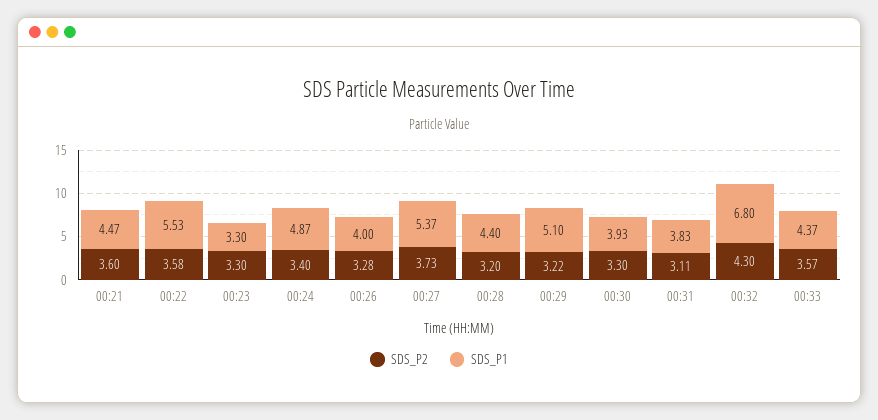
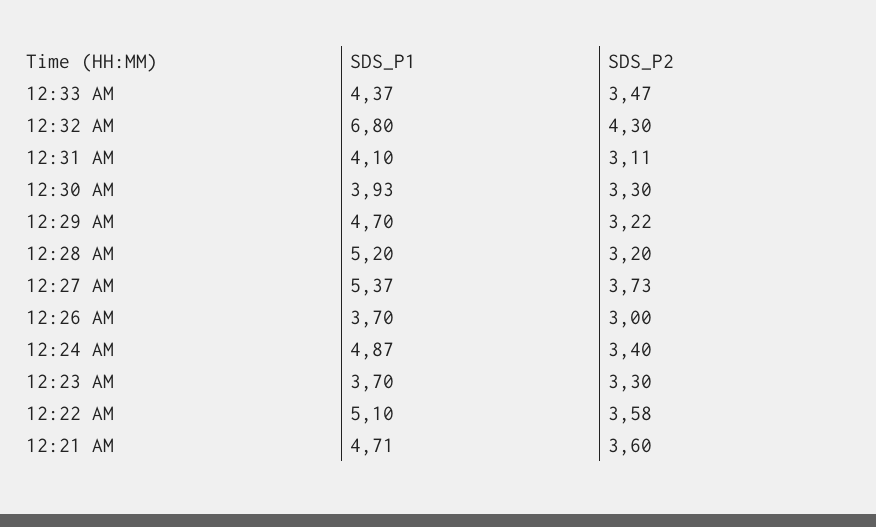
SDS_P1, 00:21: 4.47 -> 4.71
SDS_P1, 00:22: 5.53 -> 5.1
SDS_P1, 00:23: 3.3 -> 3.7
SDS_P2, 00:26: 3.28 -> 3
SDS_P1, 00:26: 4 -> 3.7
SDS_P1, 00:28: 4.4 -> 5.2
SDS_P1, 00:29: 5.1 -> 4.7
SDS_P1, 00:31: 3.83 -> 4.1
SDS_P2, 00:33: 3.57 -> 3.47

